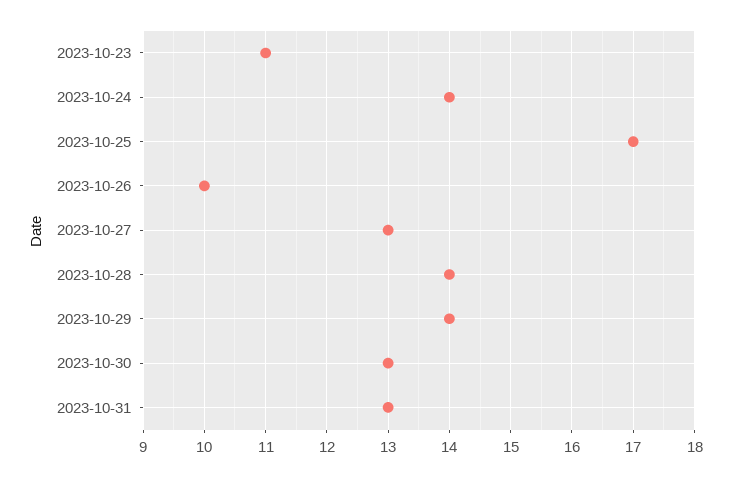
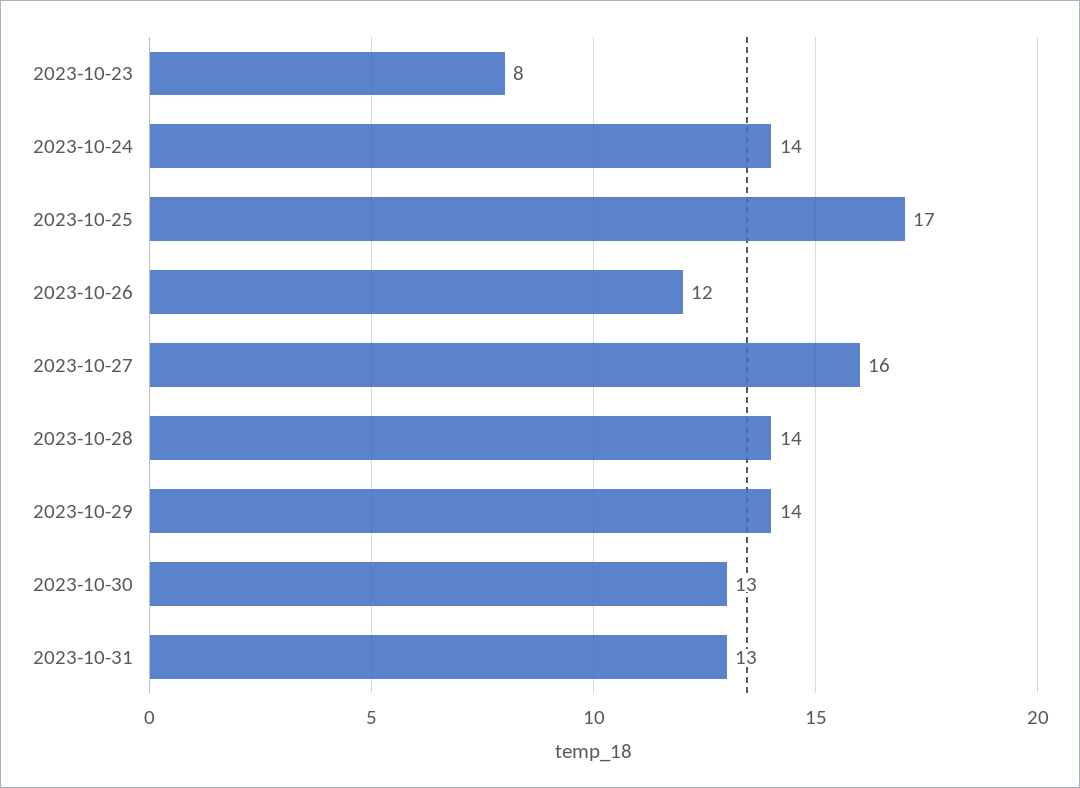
2023-10-23: 11 -> 8
2023-10-26: 10 -> 12
2023-10-27: 13 -> 16

